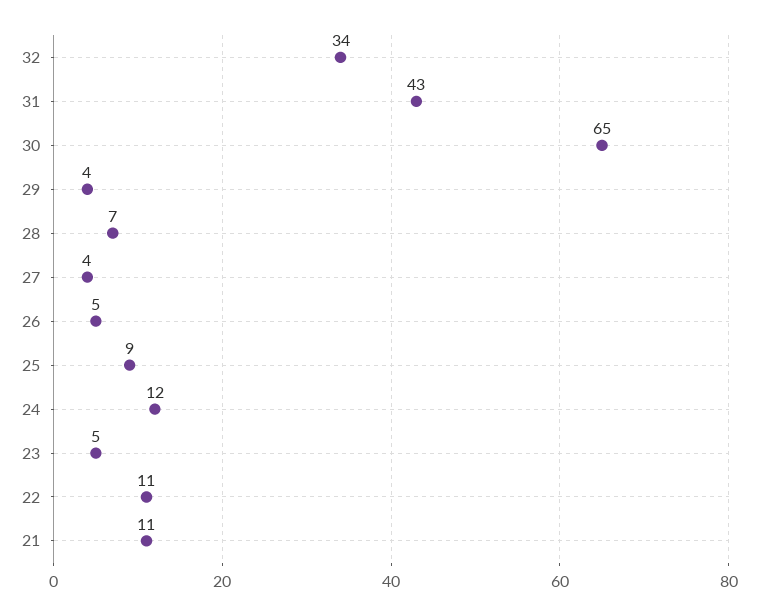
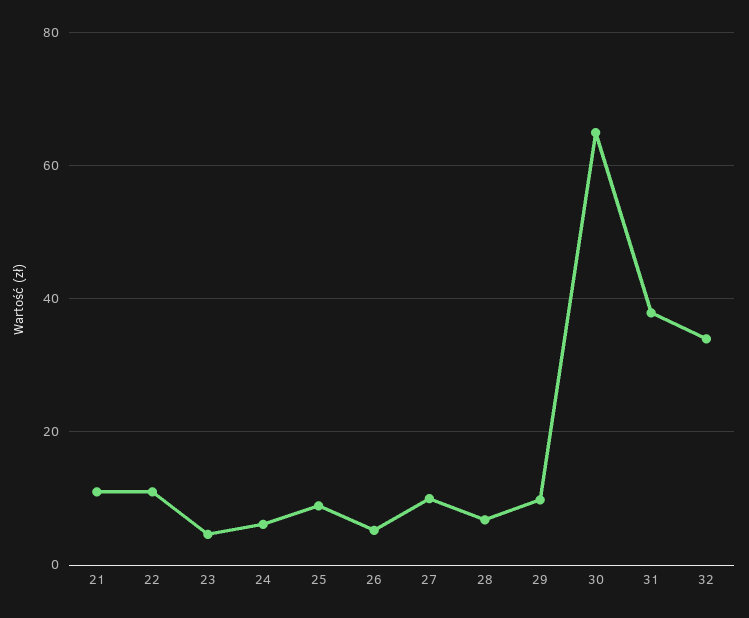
31: 43 -> 38
29: 4 -> 10
27: 4 -> 10
24: 12 -> 6

